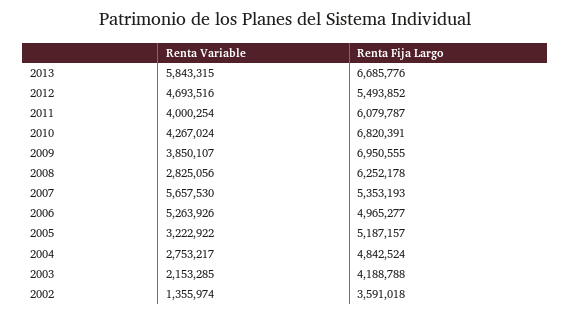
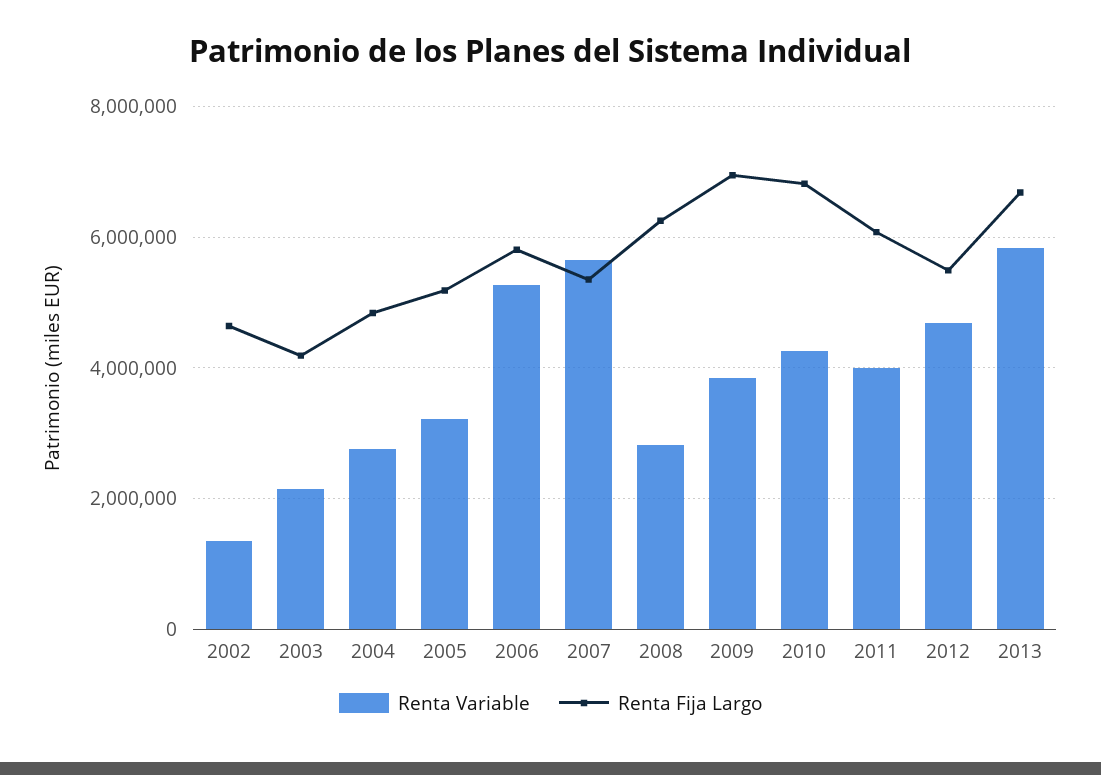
Renta Fija Largo, 2006: 4965277 -> 5800000
Renta Fija Largo, 2002: 3591018 -> 4600000

